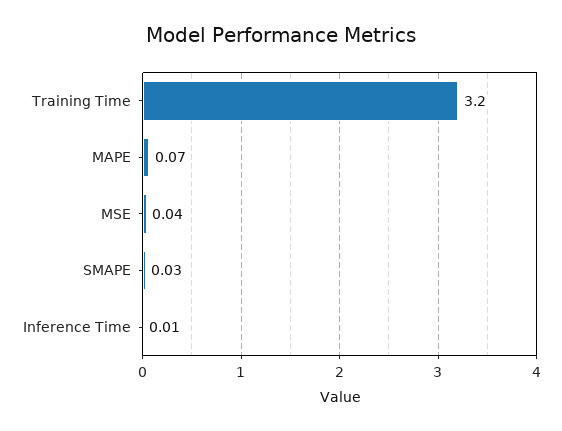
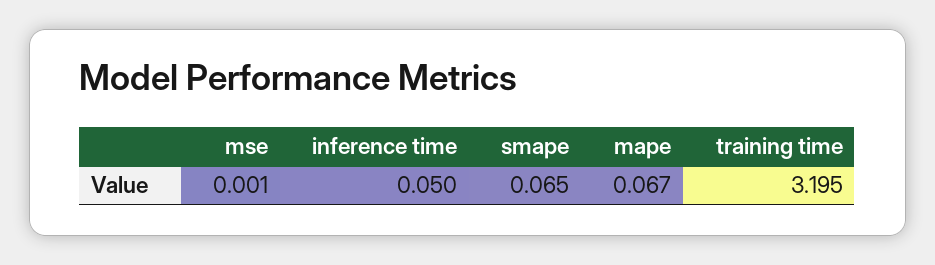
MSE: 0.04 -> 0.001
SMAPE: 0.03 -> 0.065
Inference Time: 0.01 -> 0.05

